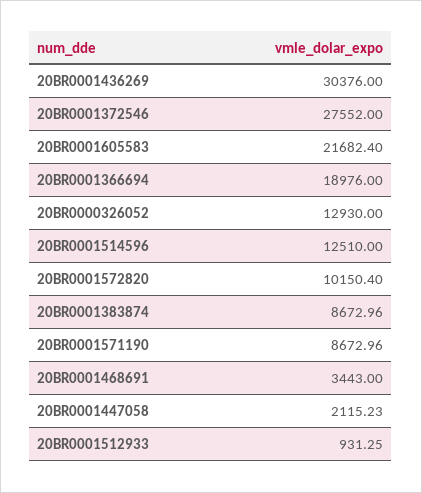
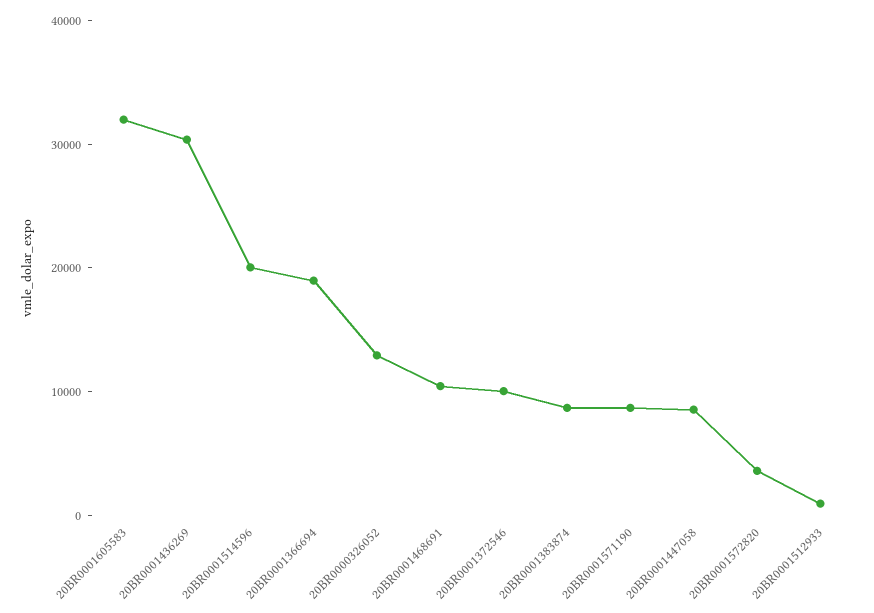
20BR0001372546: 27552 -> 10000
20BR0001605583: 21682.4 -> 32000
20BR0001514596: 12510 -> 20000
20BR0001572820: 10150.4 -> 4000
20BR0001468691: 3443 -> 10000
20BR0001447058: 2115.23 -> 8000

